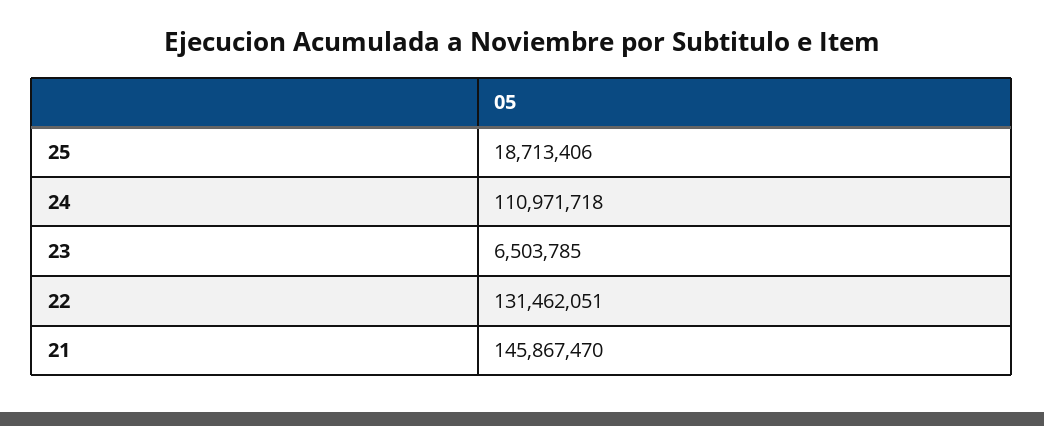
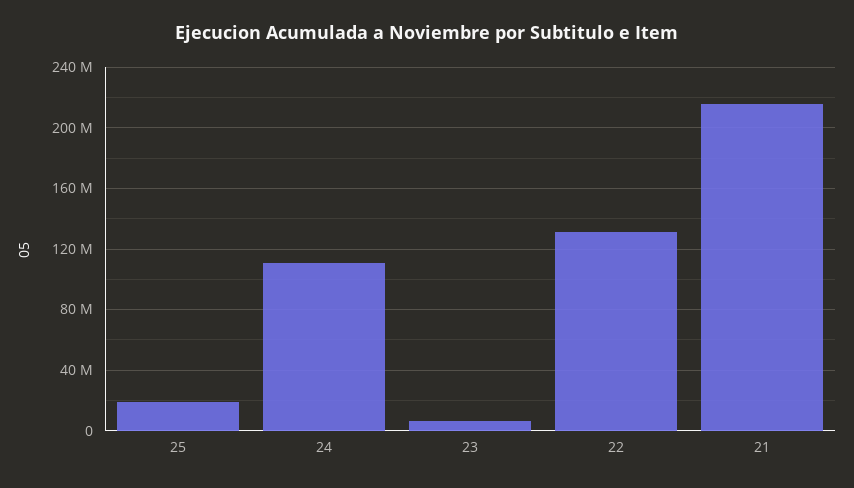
21: 145867470 -> 215000000

